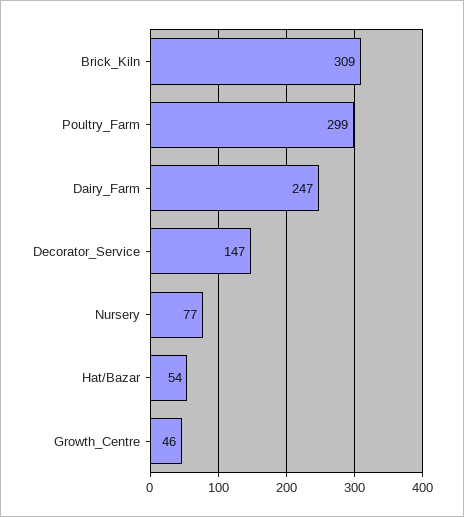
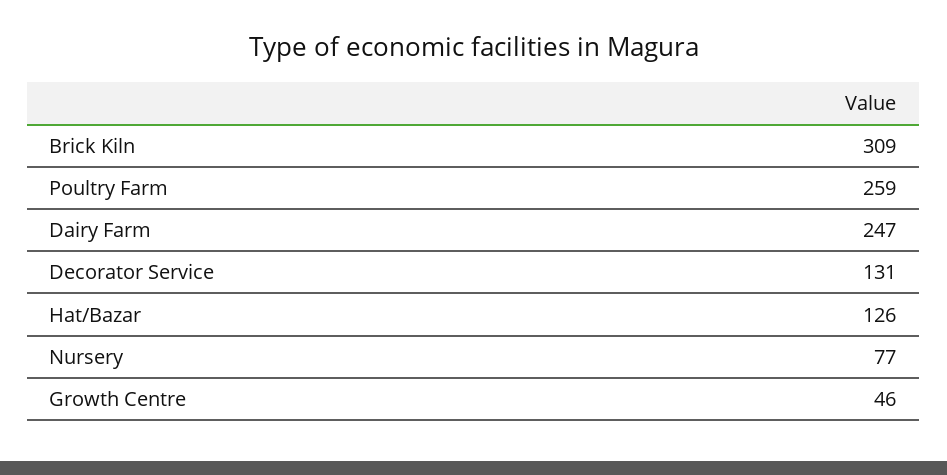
Poultry_Farm: 299 -> 259
Decorator_Service: 147 -> 131
Hat/Bazar: 54 -> 126

